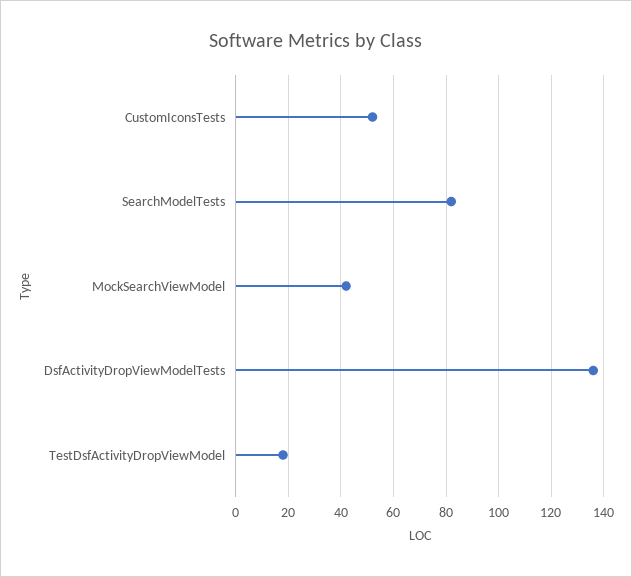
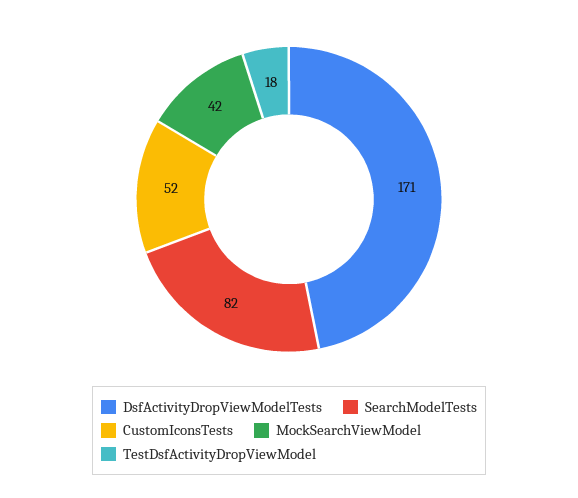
DsfActivityDropViewModelTests: 135 -> 171

